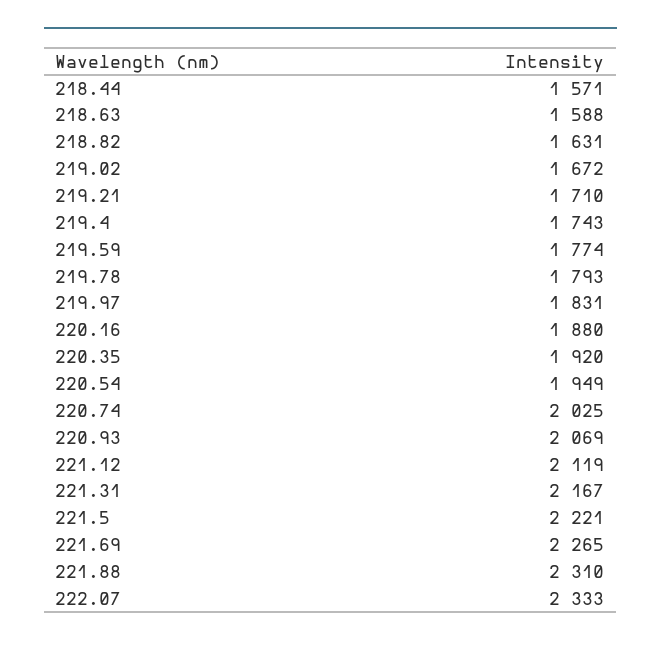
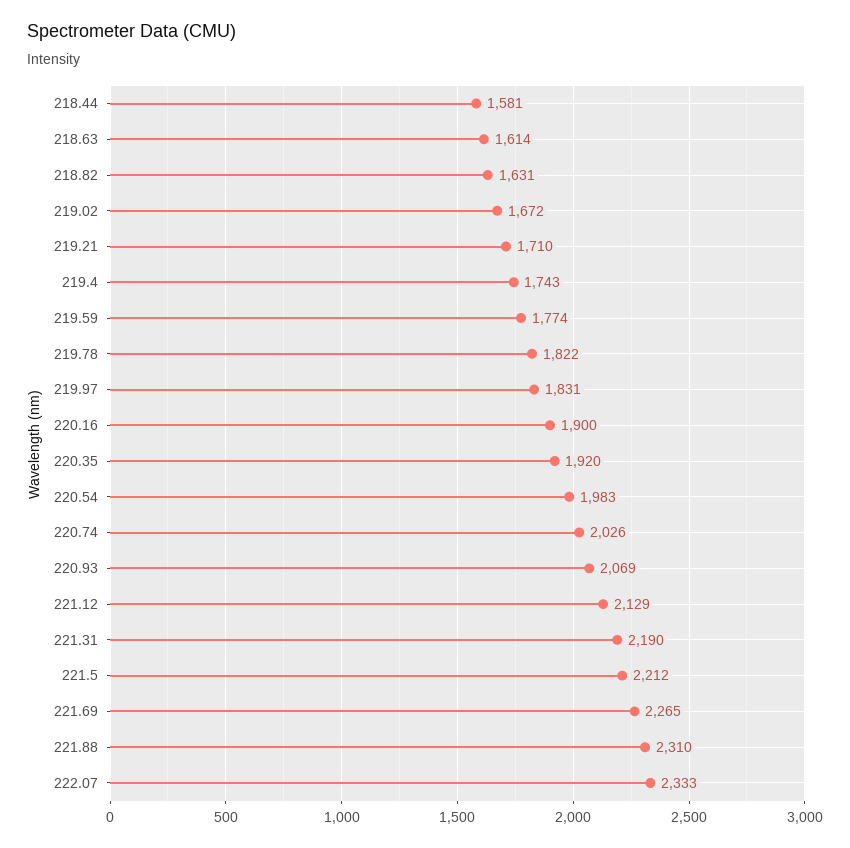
218.44: 1571 -> 1581
218.63: 1588 -> 1614
219.78: 1793 -> 1822
220.16: 1880 -> 1900
220.54: 1949 -> 1983
220.74: 2025 -> 2026
221.12: 2119 -> 2129
221.31: 2167 -> 2190
221.5: 2221 -> 2212

